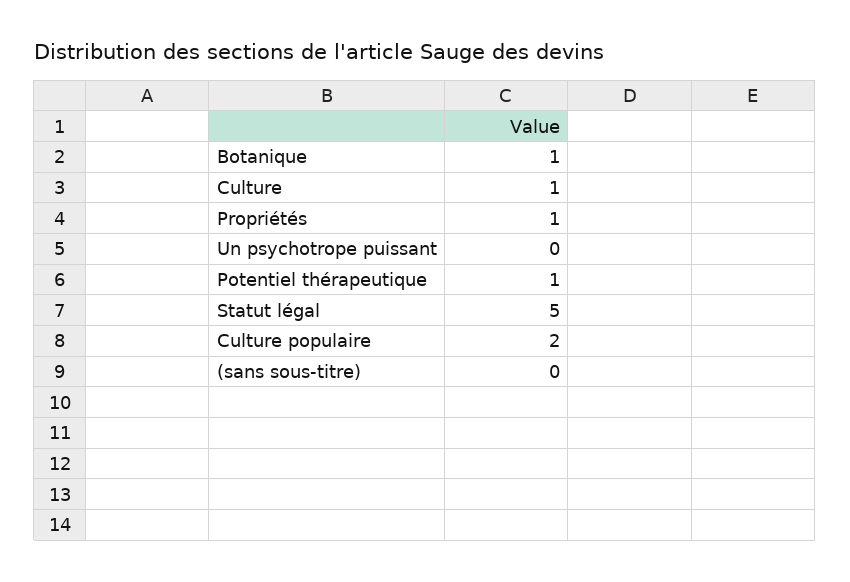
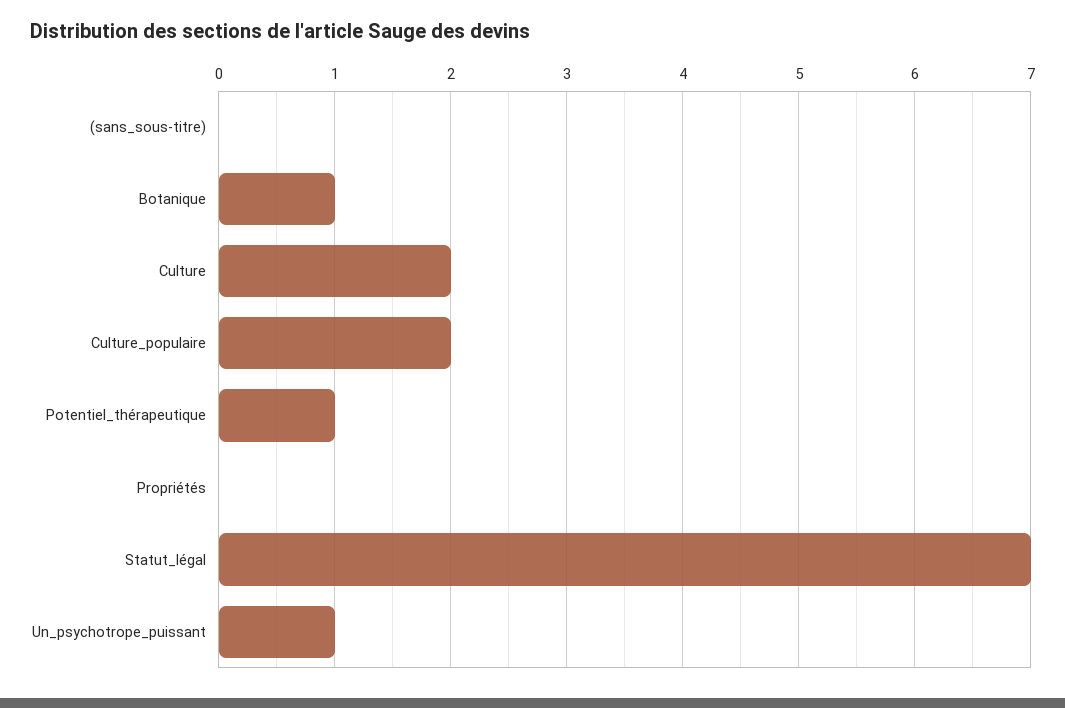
Culture: 1 -> 2
Propriétés: 1 -> 0
Un psychotrope puissant: 0 -> 1
Statut légal: 5 -> 7

